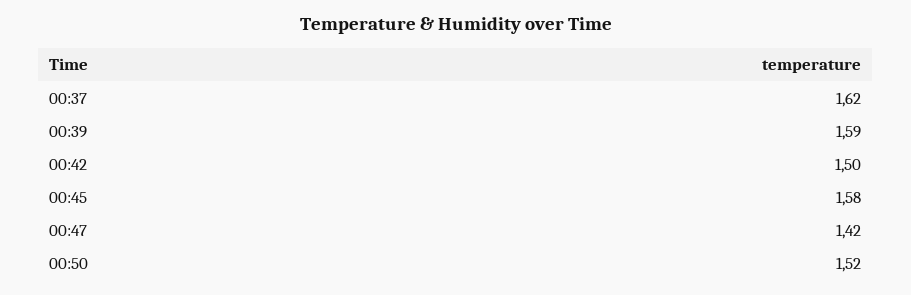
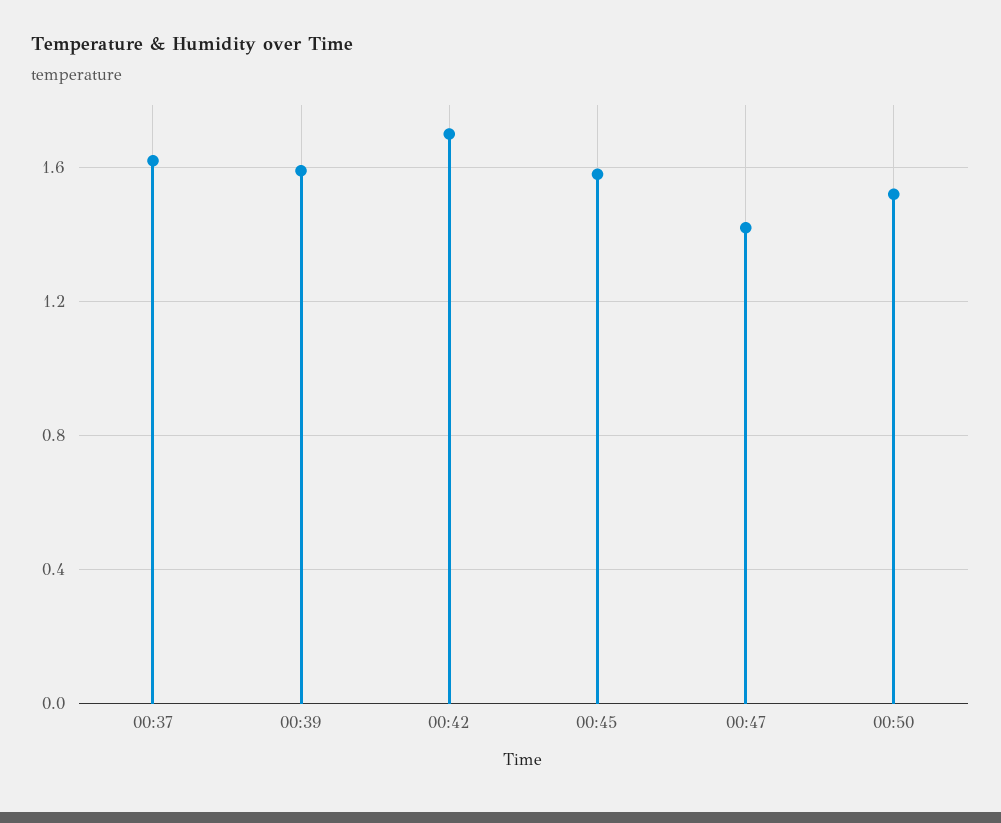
00:42: 1.5 -> 1.7

